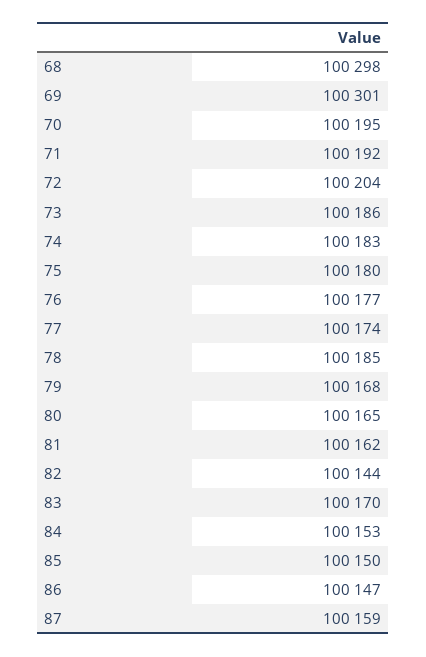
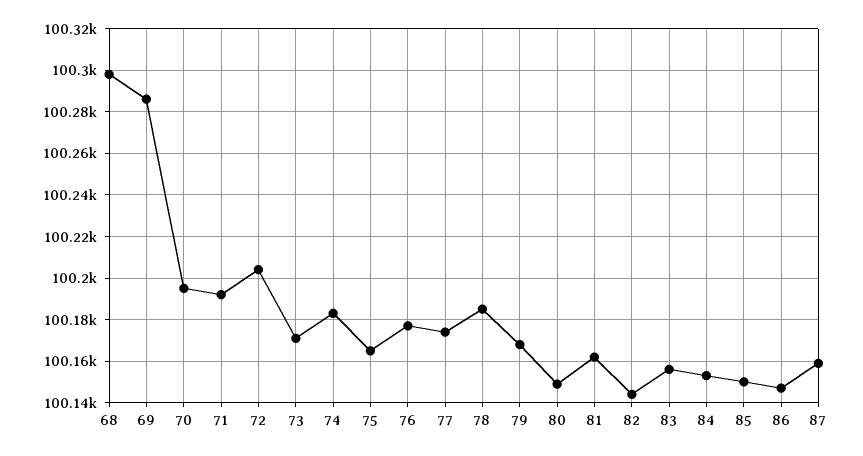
69: 100301 -> 100285
73: 100186 -> 100170
75: 100180 -> 100165
80: 100165 -> 100150
83: 100170 -> 100155

